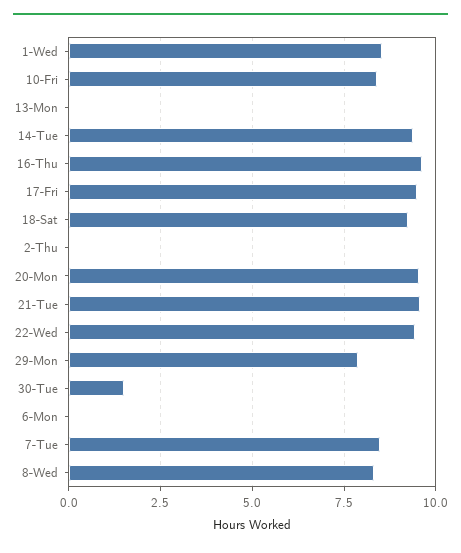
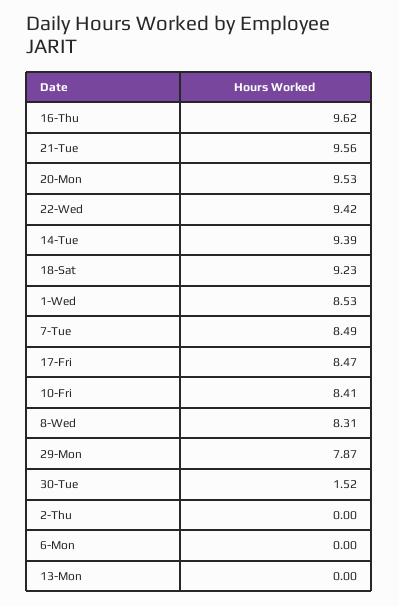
17-Fri: 9.5 -> 8.47

